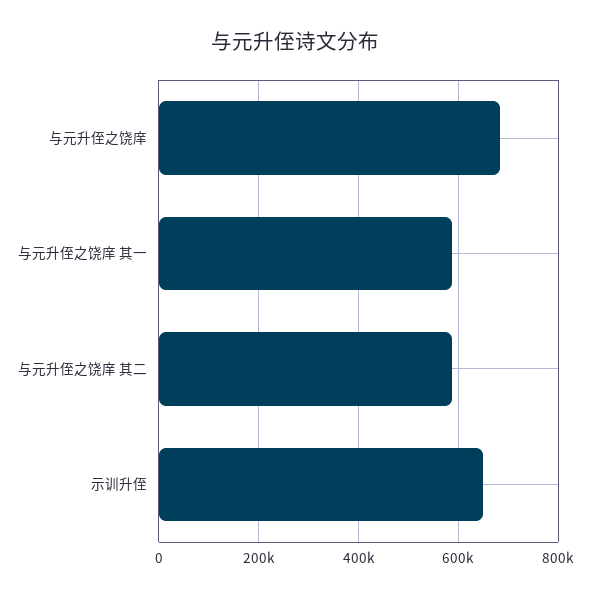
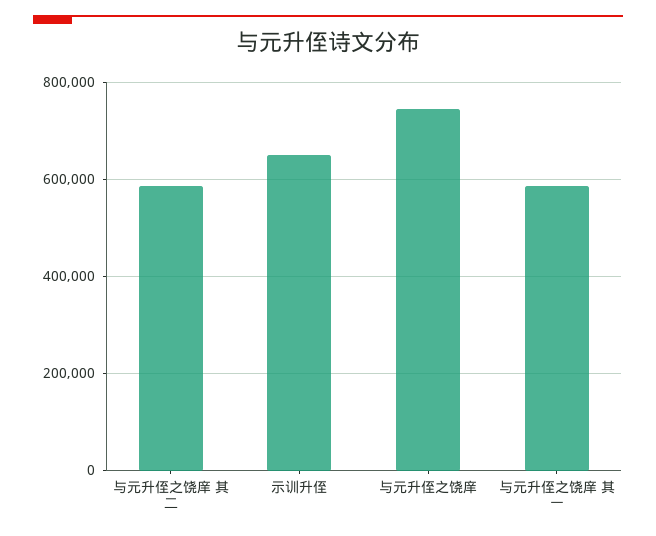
与元升侄之饶庠: 680000 -> 740000

